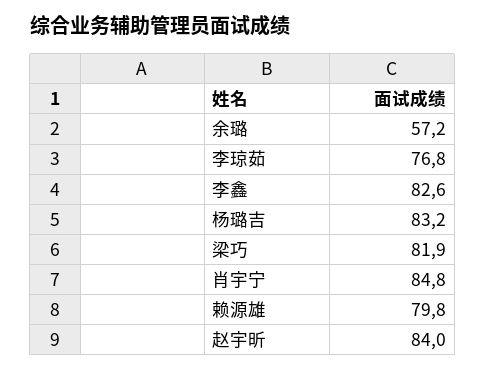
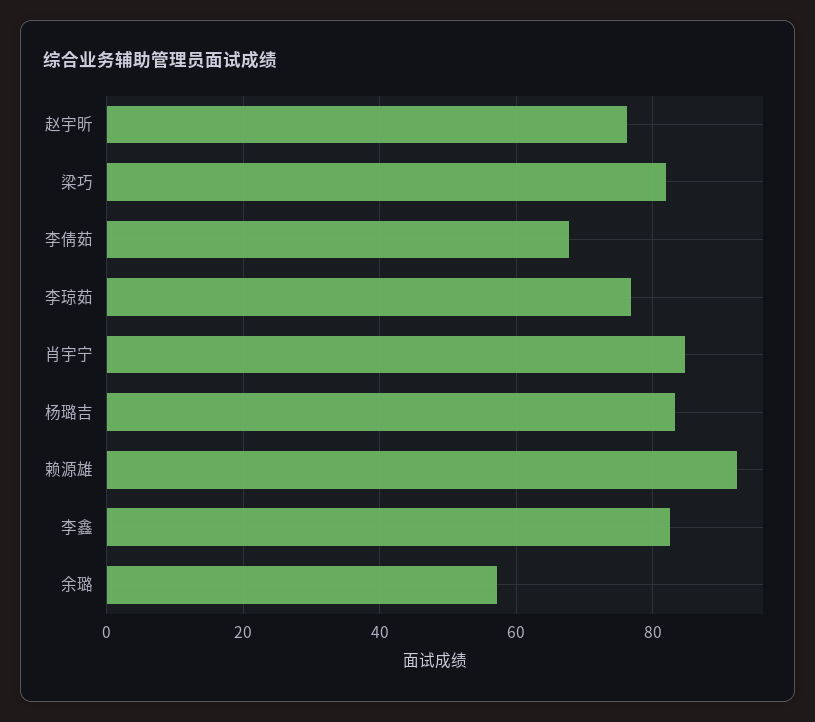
赖源雄: 79.8 -> 92
赵宇昕: 84 -> 76
李倩茹: none -> 68

